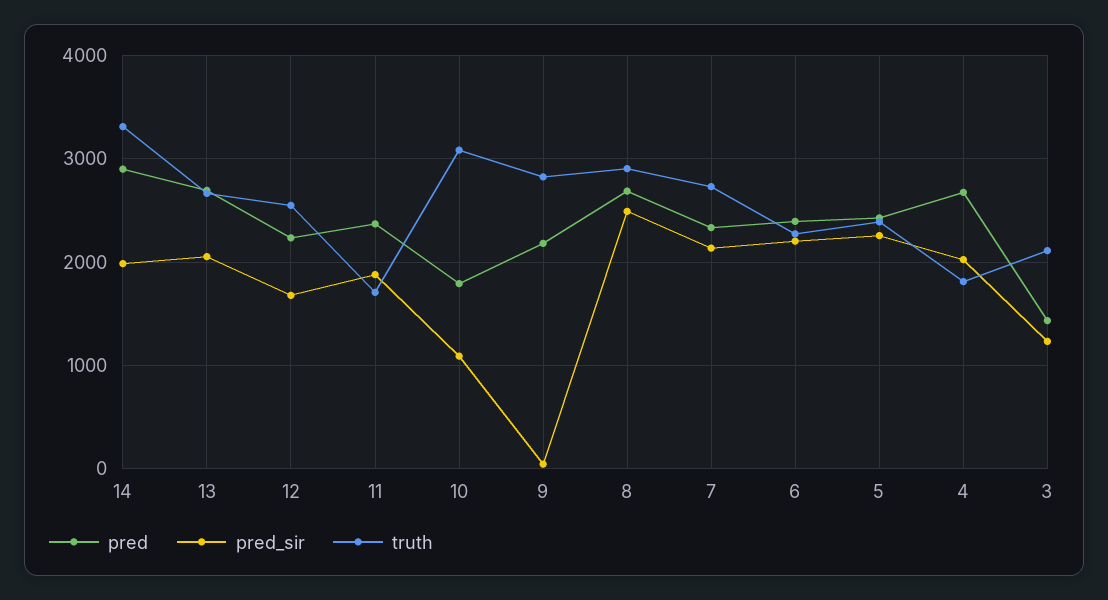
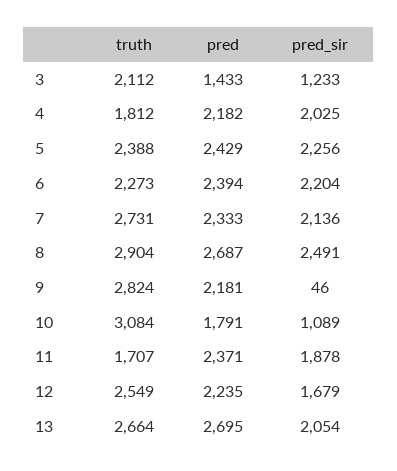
pred, 14: 2900 -> none
pred_sir, 14: 2000 -> none
truth, 14: 3300 -> none
pred, 4: 2700 -> 2182

